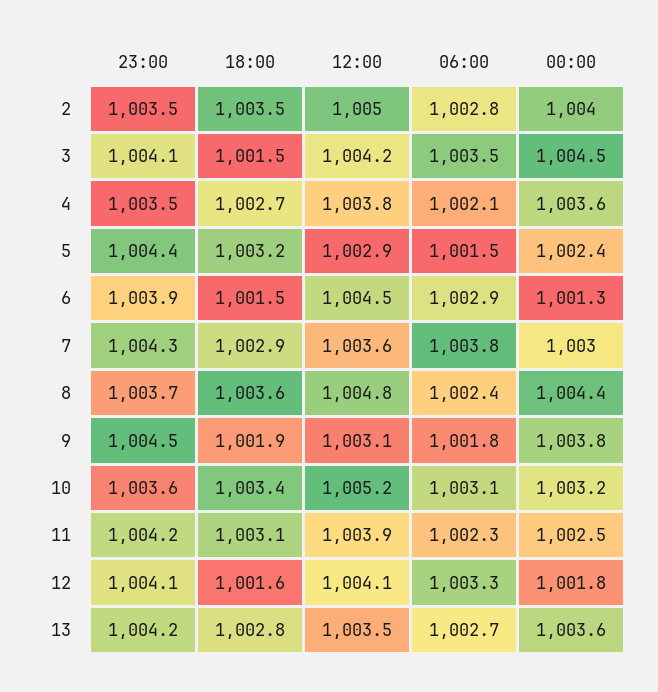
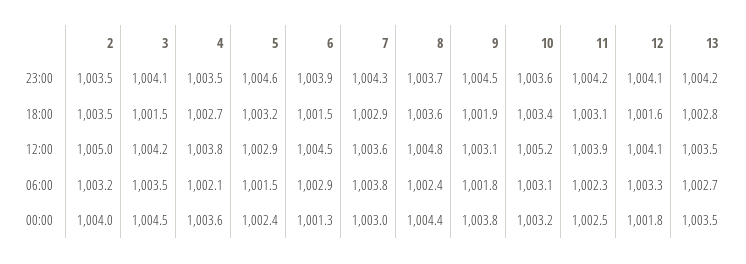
06:00, 2: 1002.8 -> 1003.2
23:00, 5: 1004.4 -> 1004.6
00:00, 13: 1003.6 -> 1003.5

